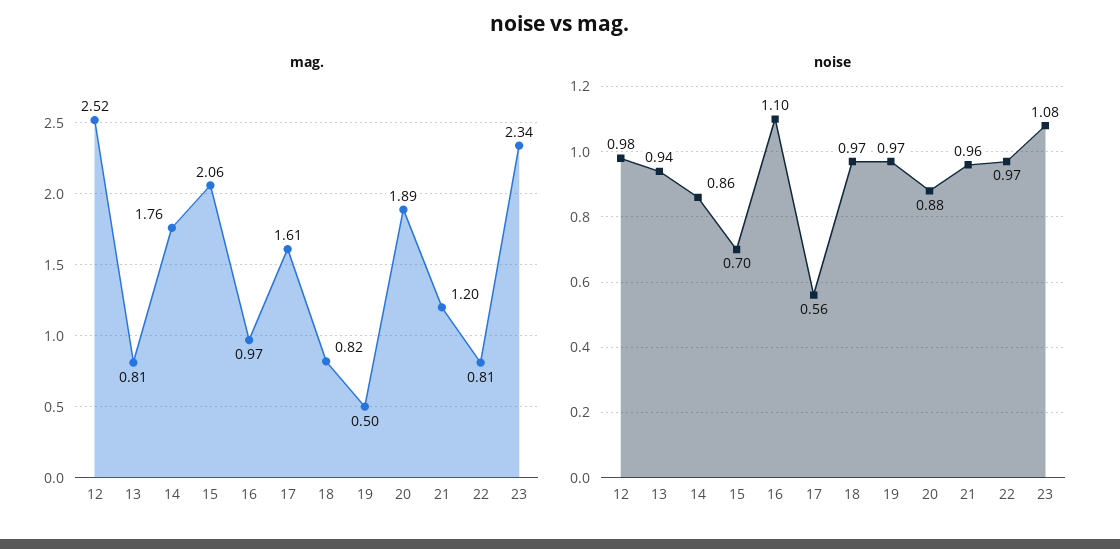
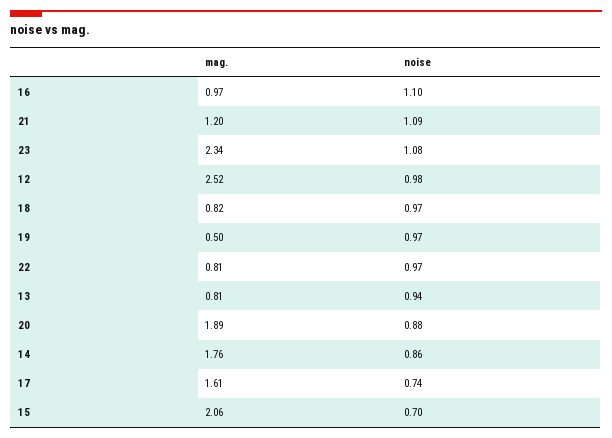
noise, 17: 0.56 -> 0.74
noise, 21: 0.96 -> 1.09

